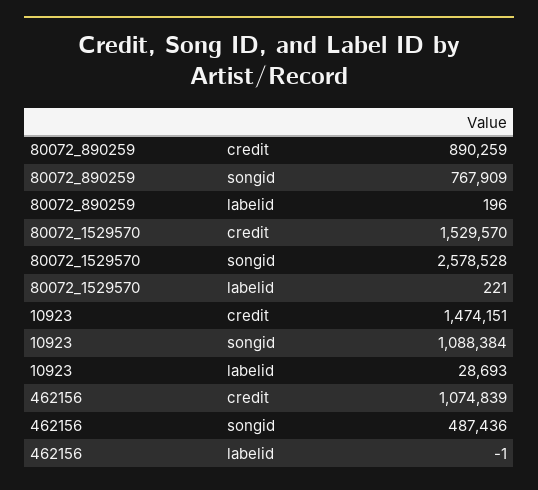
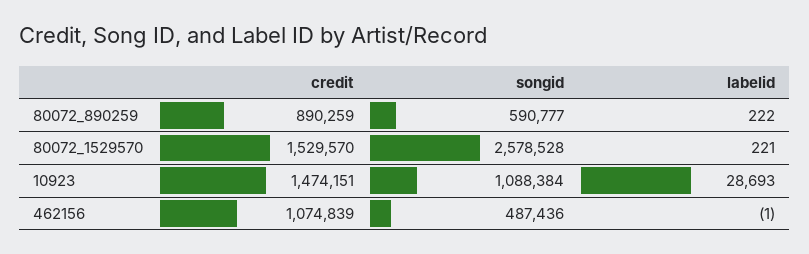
80072_890259, songid: 767909 -> 590777
80072_890259, labelid: 196 -> 222

